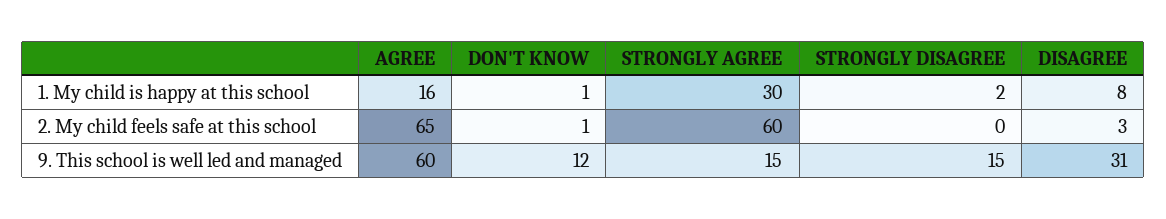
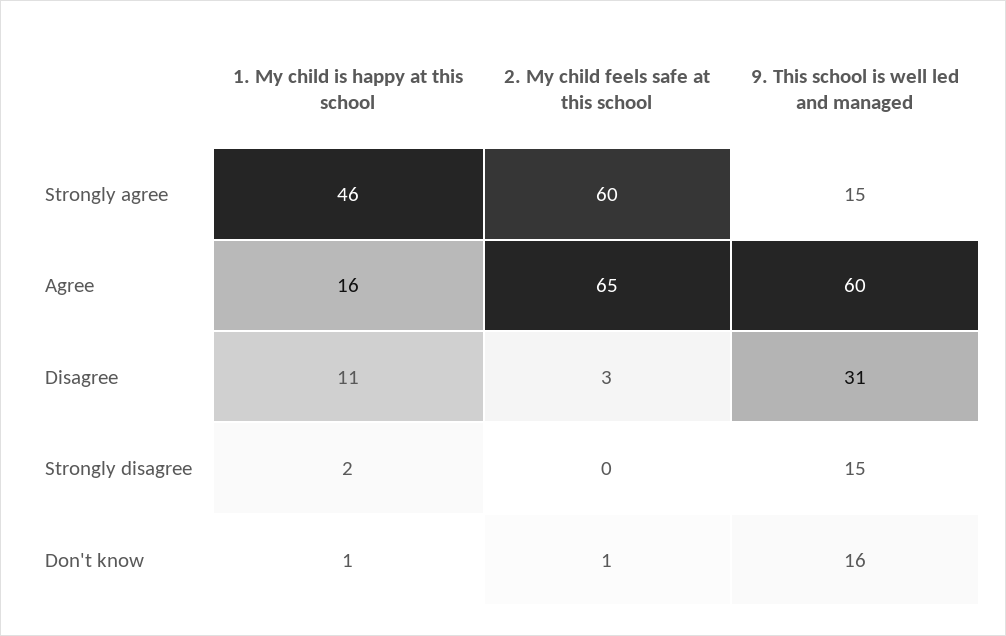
STRONGLY AGREE, 1. My child is happy at this school: 30 -> 46
DISAGREE, 1. My child is happy at this school: 8 -> 11
DON'T KNOW, 9. This school is well led and managed: 12 -> 16

